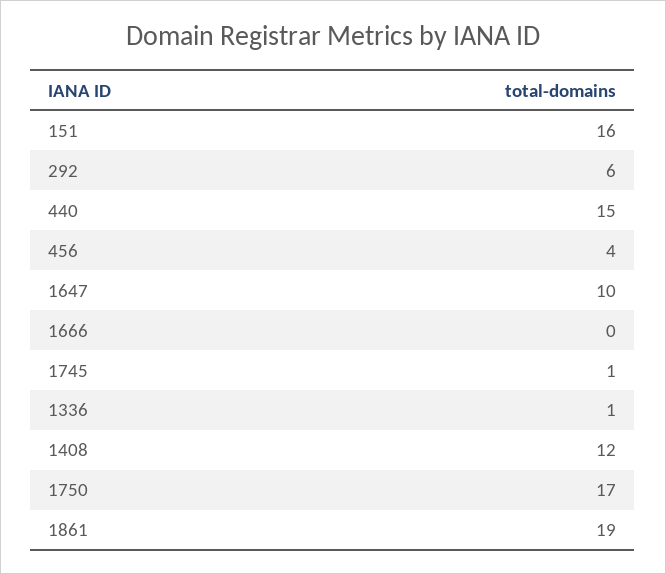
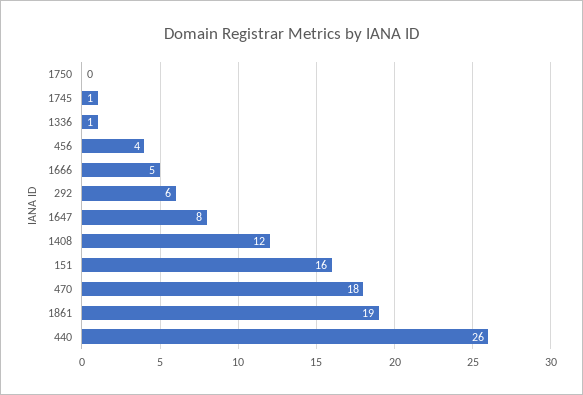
440: 15 -> 26
1647: 10 -> 8
1666: 0 -> 5
1750: 17 -> 0
470: none -> 18

